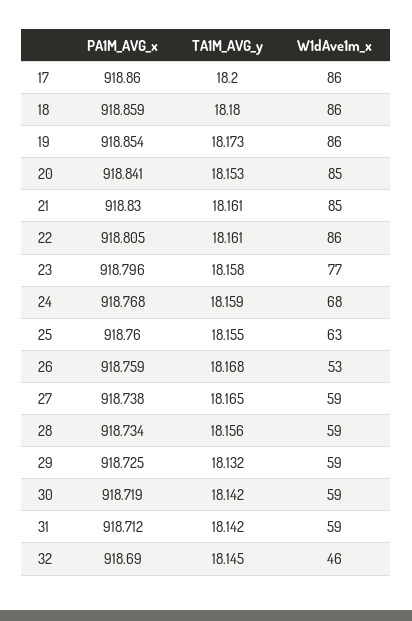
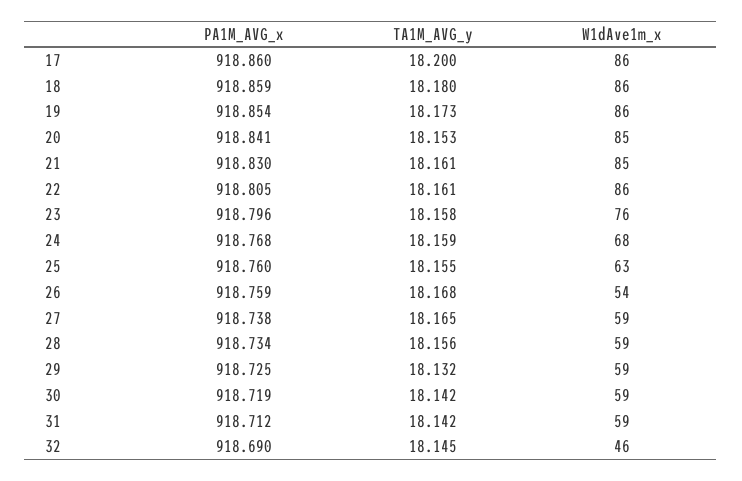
W1dAve1m_x, 23: 77 -> 76
W1dAve1m_x, 26: 53 -> 54

